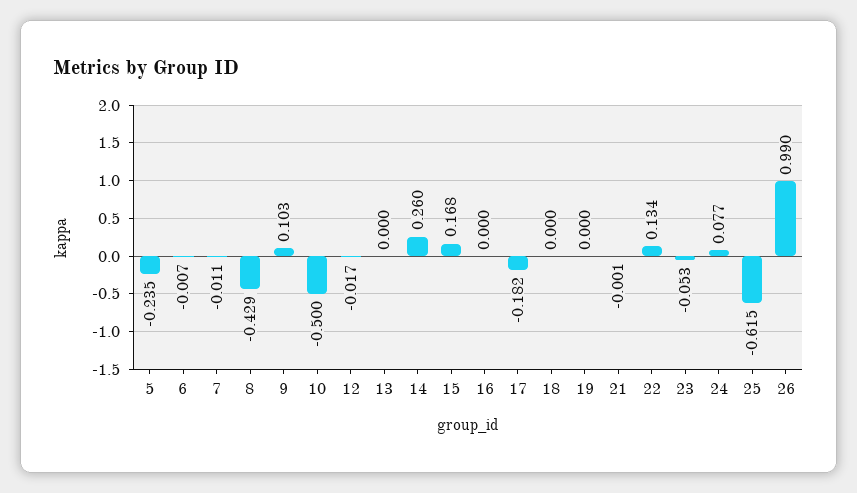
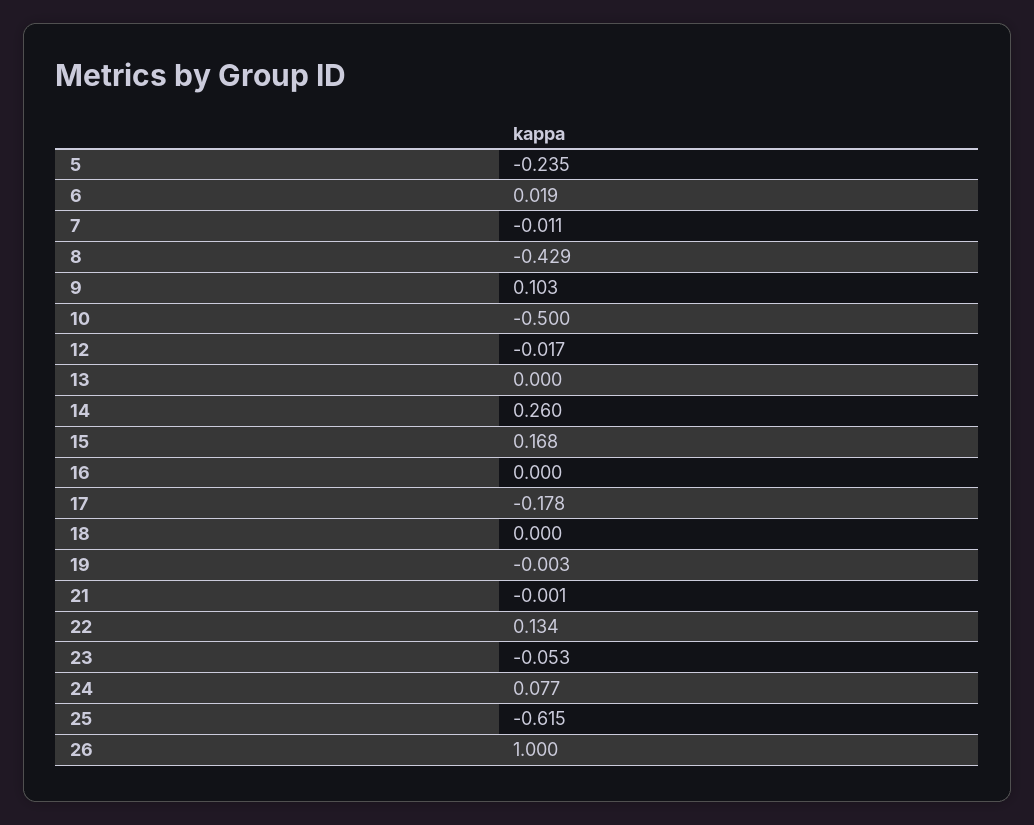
6: -0.007 -> 0.019
17: -0.182 -> -0.178
19: 0 -> -0.003
26: 0.99 -> 1

